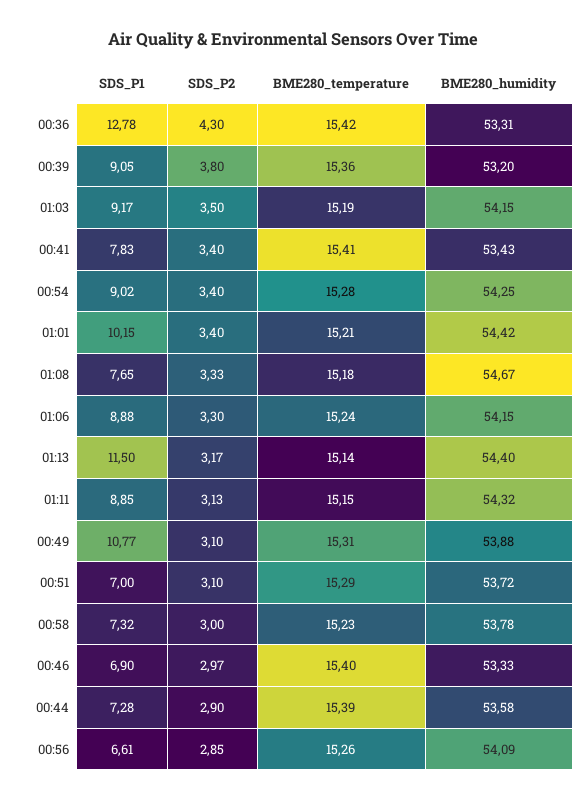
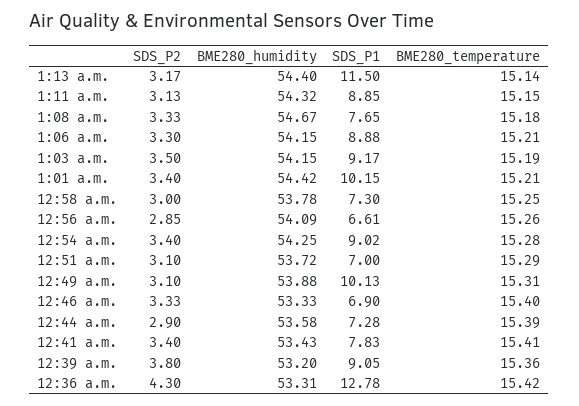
BME280_temperature, 01:06: 15.24 -> 15.21
SDS_P1, 00:49: 10.77 -> 10.13
SDS_P1, 00:58: 7.32 -> 7.3
BME280_temperature, 00:58: 15.23 -> 15.25
SDS_P2, 00:46: 2.97 -> 3.33

